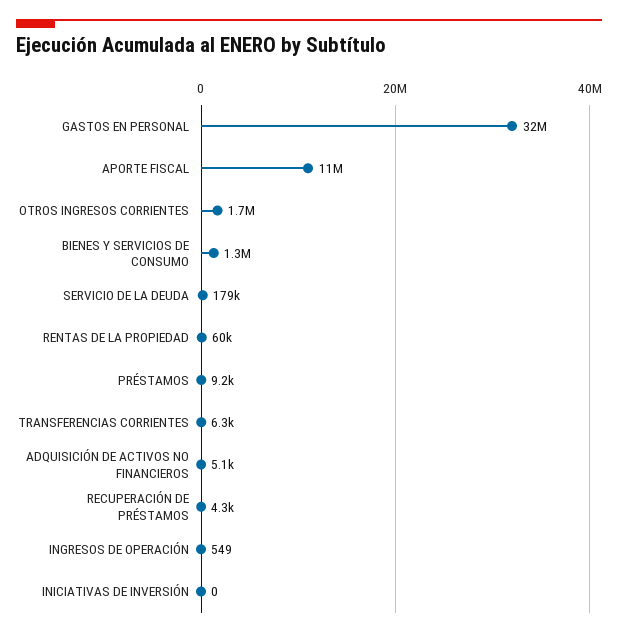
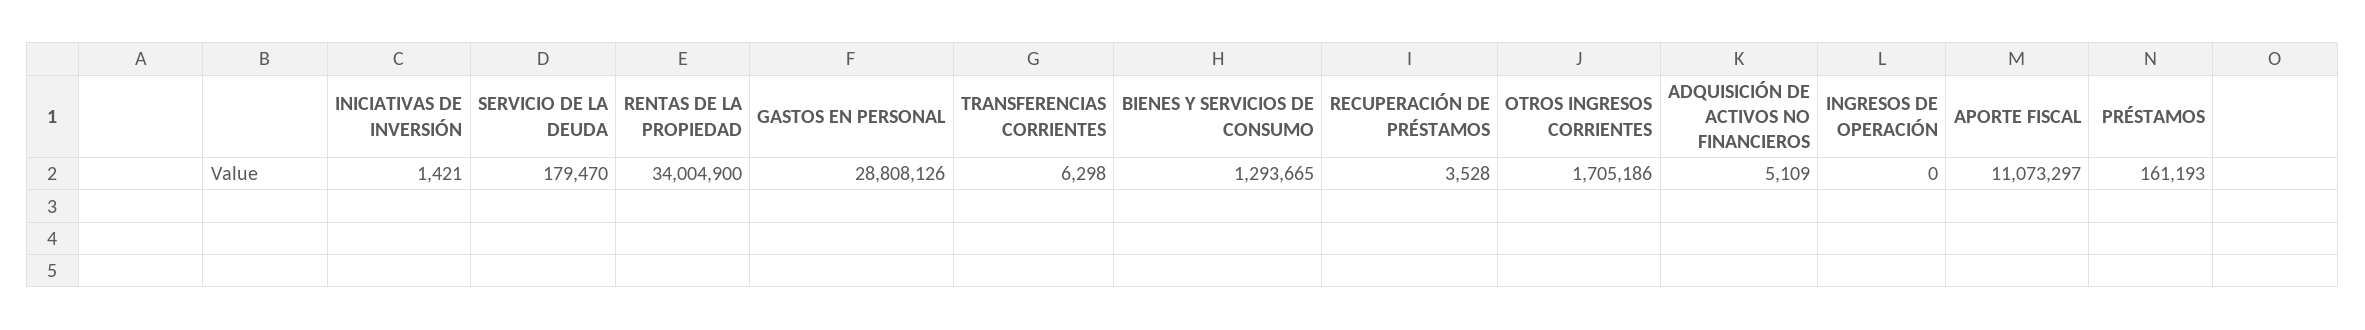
GASTOS EN PERSONAL: 32000000 -> 28808126
RENTAS DE LA PROPIEDAD: 60000 -> 34004900
PRÉSTAMOS: 9200 -> 161193
RECUPERACIÓN DE PRÉSTAMOS: 4300 -> 3528
INGRESOS DE OPERACIÓN: 549 -> 0
INICIATIVAS DE INVERSIÓN: 0 -> 1421

